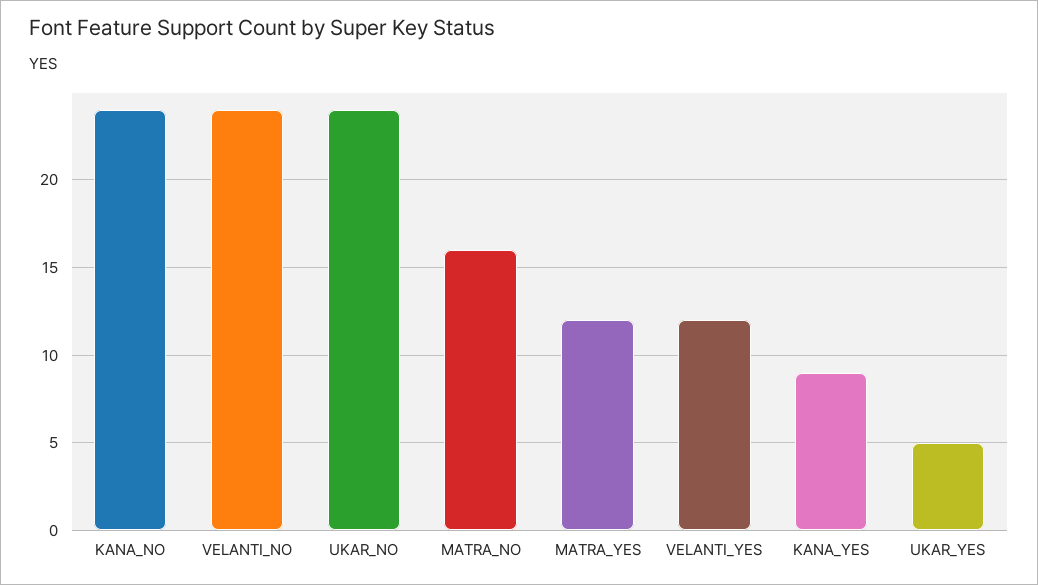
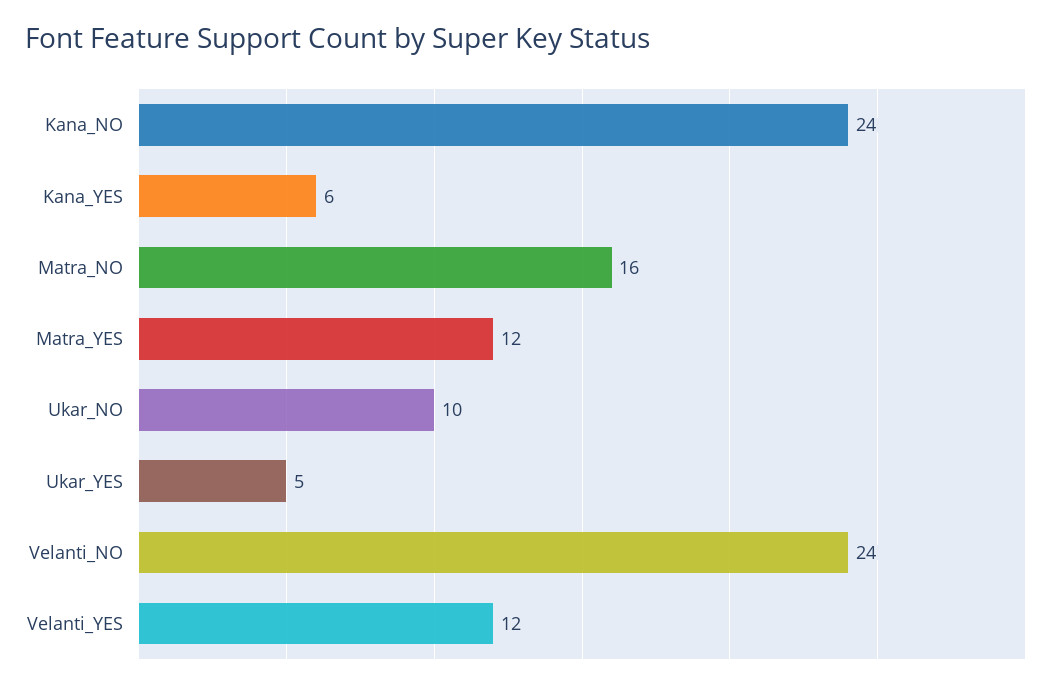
UKAR_NO: 24 -> 10
KANA_YES: 9 -> 6

